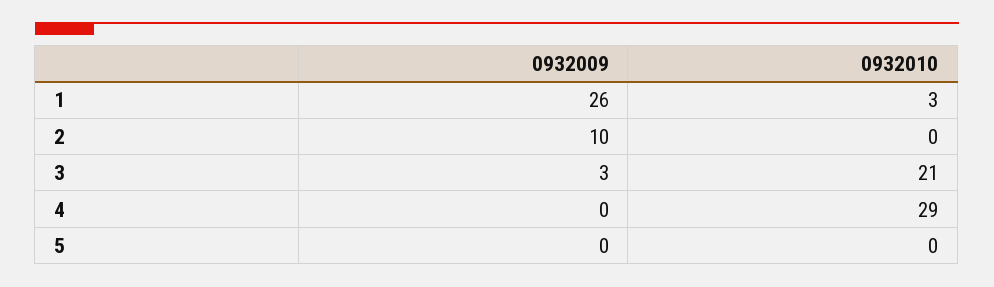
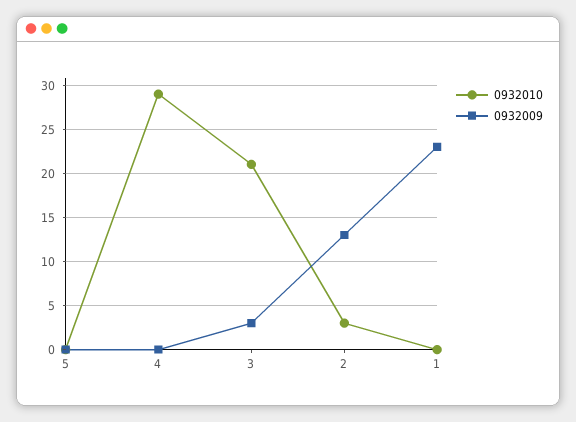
0932009, 1: 26 -> 23
0932010, 1: 3 -> 0
0932009, 2: 10 -> 13
0932010, 2: 0 -> 3

